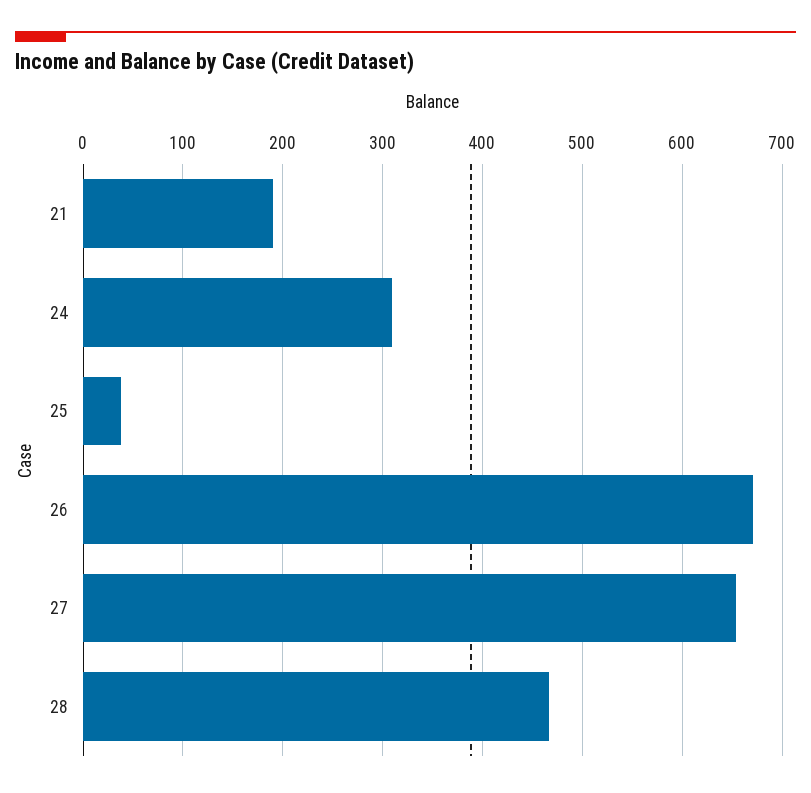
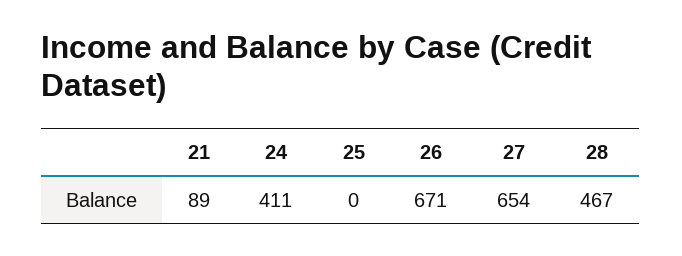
21: 190 -> 89
24: 310 -> 411
25: 40 -> 0

